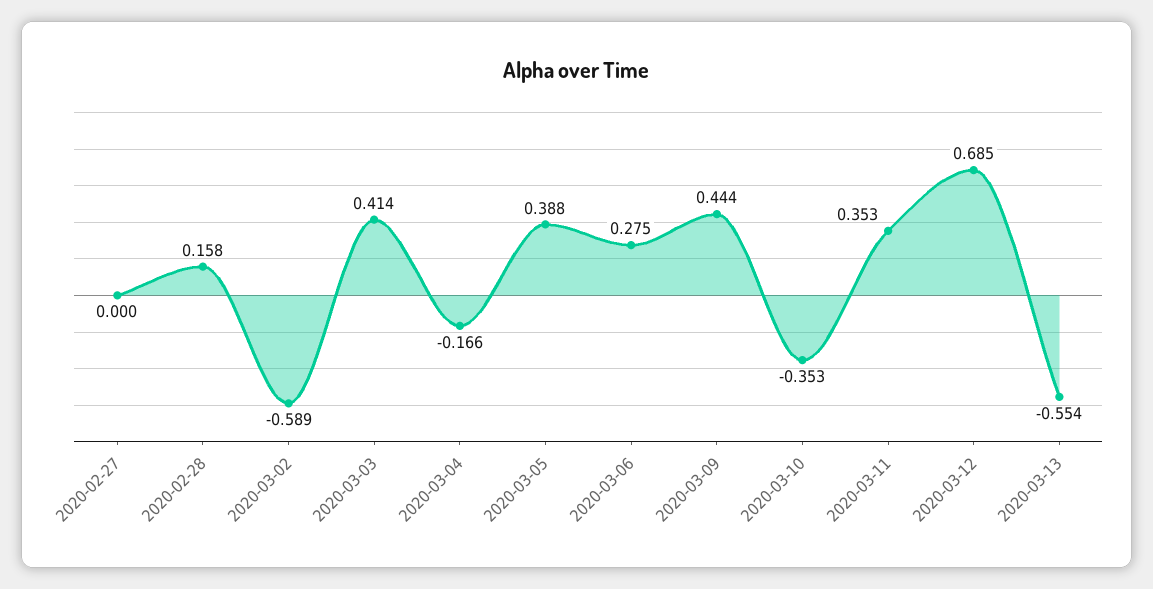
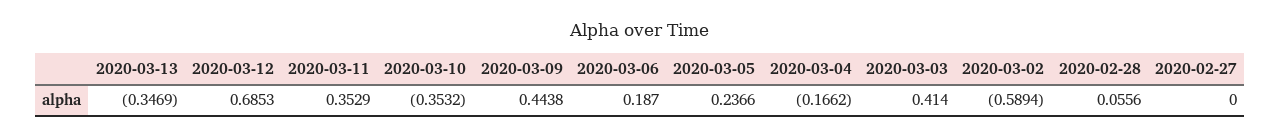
2020-02-28: 0.158 -> 0.0556
2020-03-05: 0.388 -> 0.2366
2020-03-06: 0.275 -> 0.187
2020-03-13: -0.554 -> -0.3469

